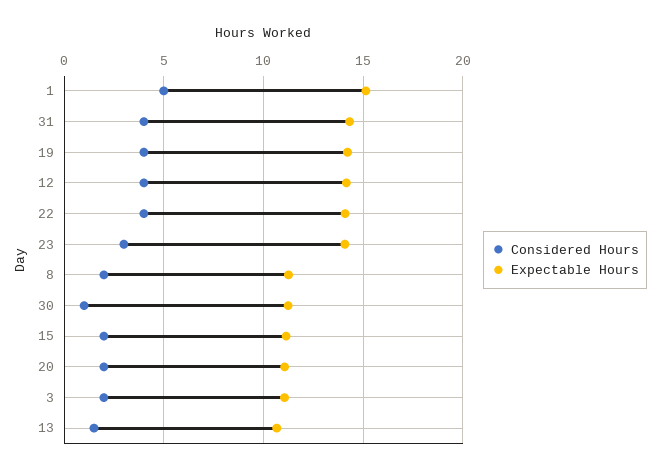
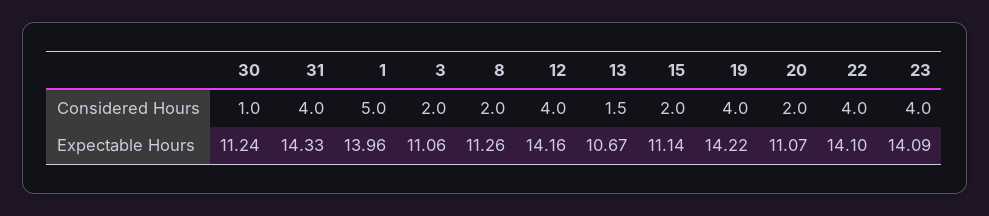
Expectable Hours, 1: 15 -> 13.96
Considered Hours, 23: 3 -> 4

